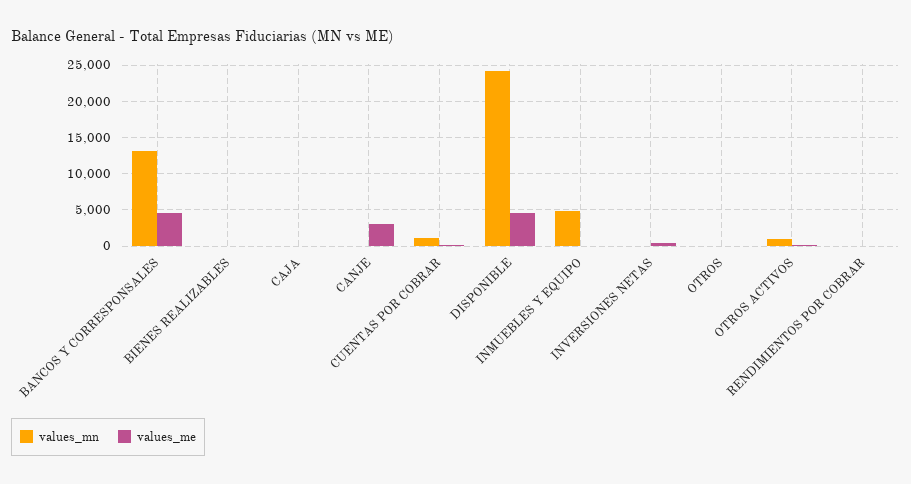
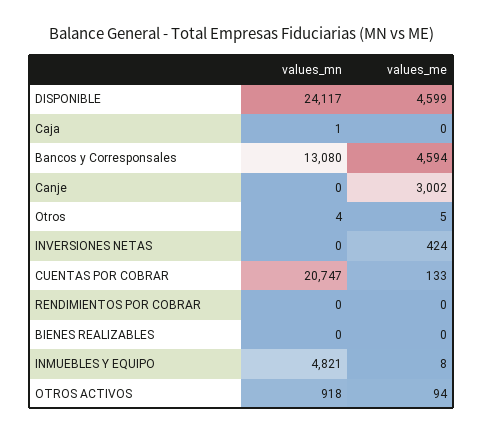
values_mn, CUENTAS POR COBRAR: 1000 -> 20747

